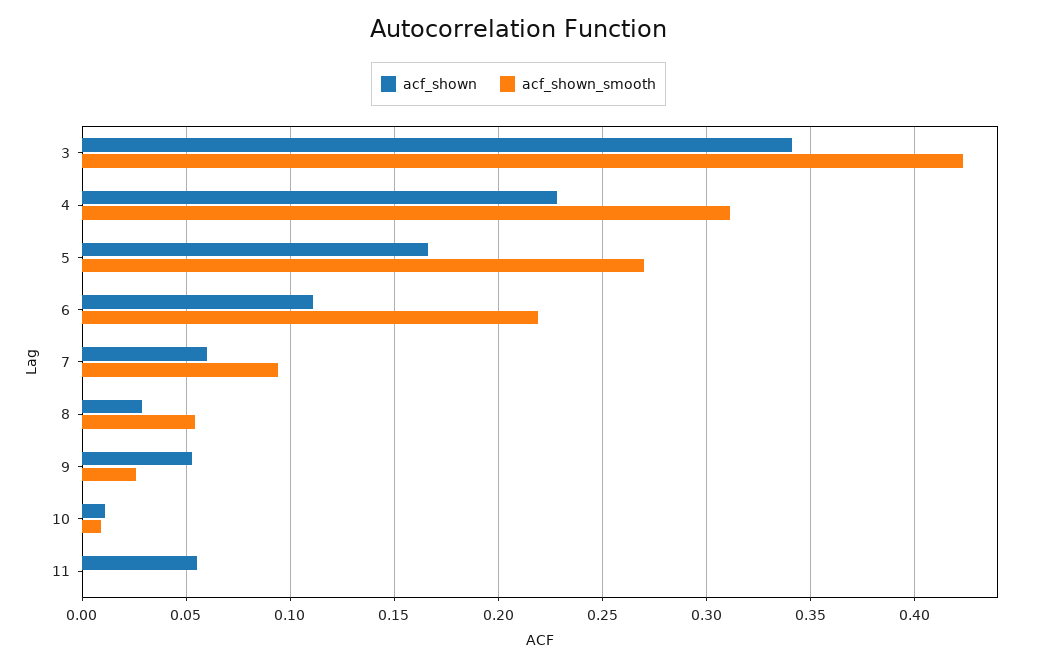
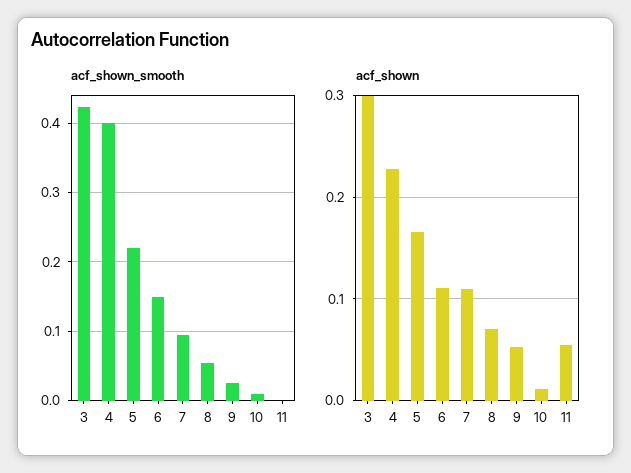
acf_shown, 3: 0.34 -> 0.3
acf_shown_smooth, 4: 0.31 -> 0.4
acf_shown_smooth, 5: 0.27 -> 0.22
acf_shown_smooth, 6: 0.22 -> 0.15
acf_shown, 7: 0.06 -> 0.11
acf_shown, 8: 0.03 -> 0.07

